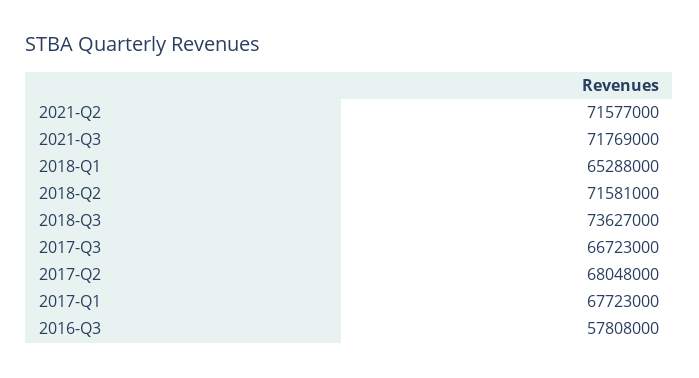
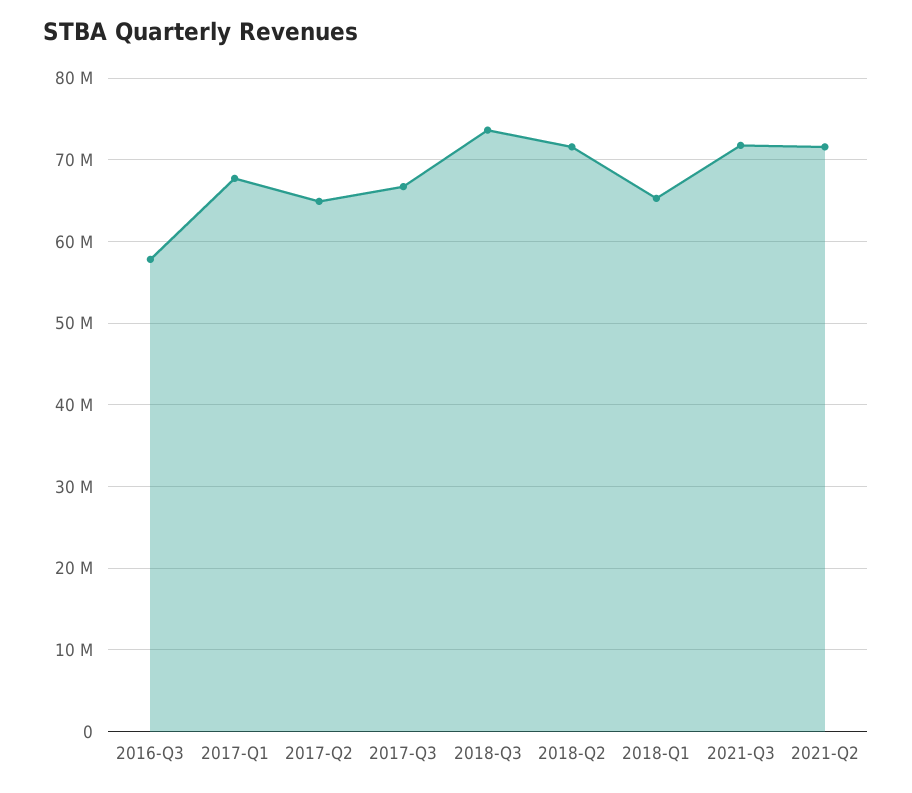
2017-Q2: 68048000 -> 65000000

